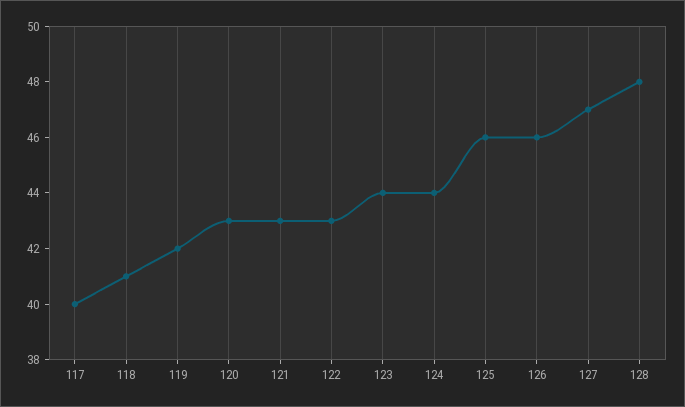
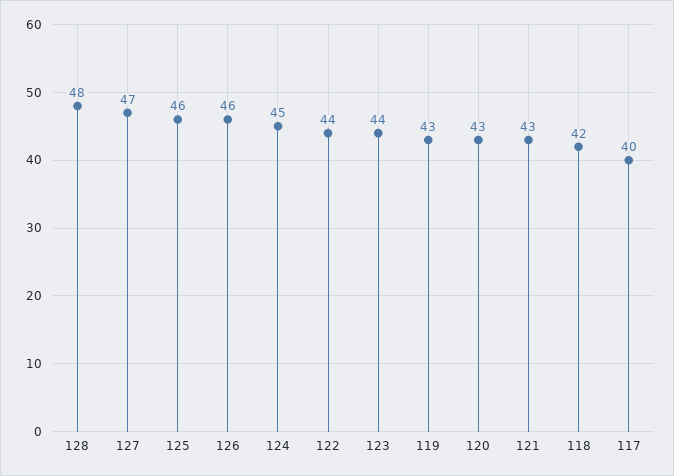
118: 41 -> 42
119: 42 -> 43
122: 43 -> 44
124: 44 -> 45

